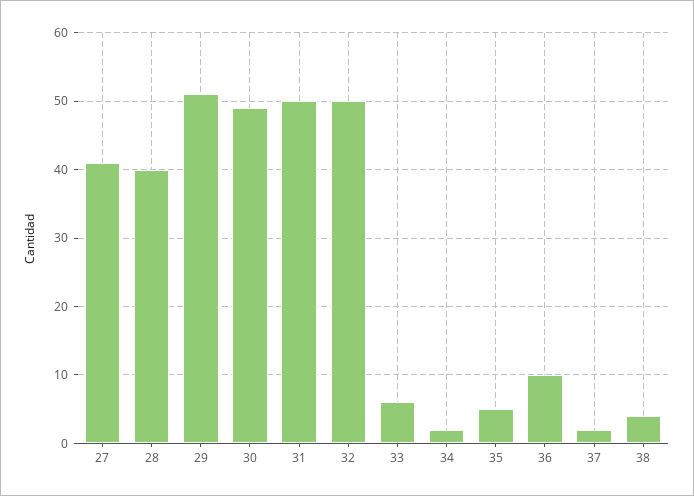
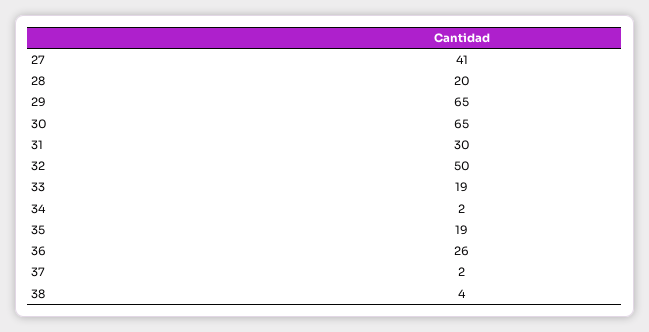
28: 40 -> 20
29: 51 -> 65
30: 49 -> 65
31: 50 -> 30
33: 6 -> 19
35: 5 -> 19
36: 10 -> 26

